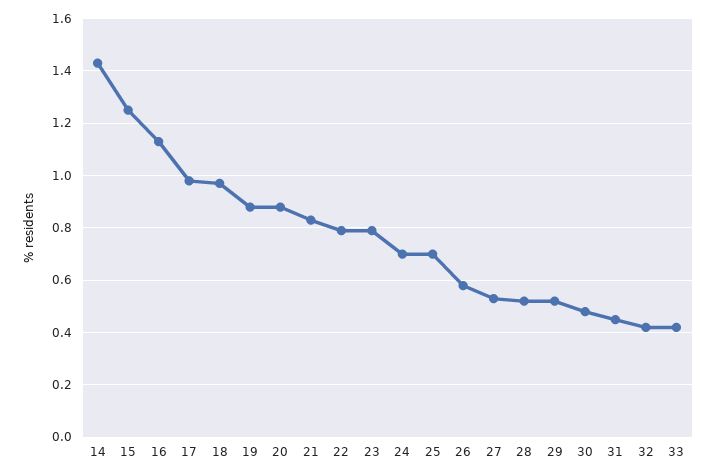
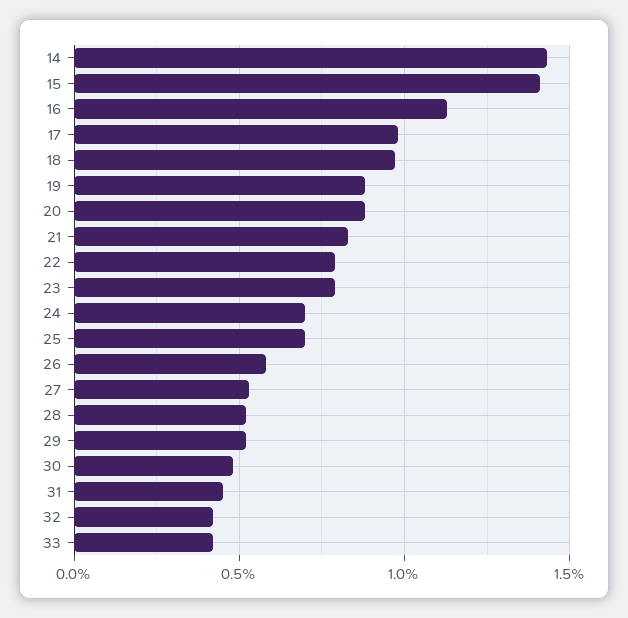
15: 1.25 -> 1.4

